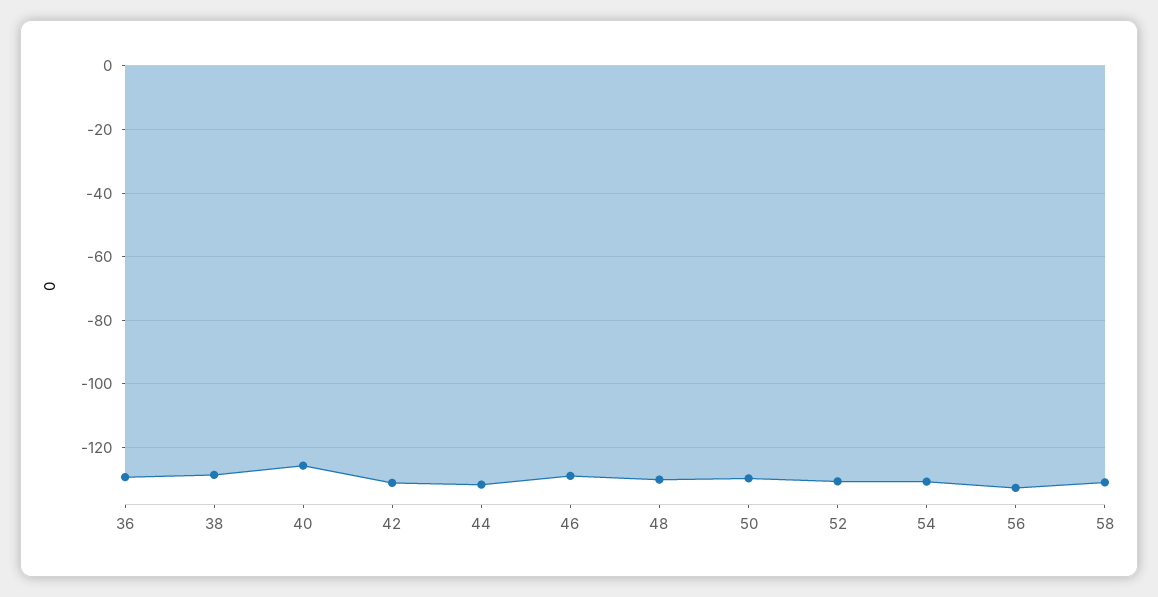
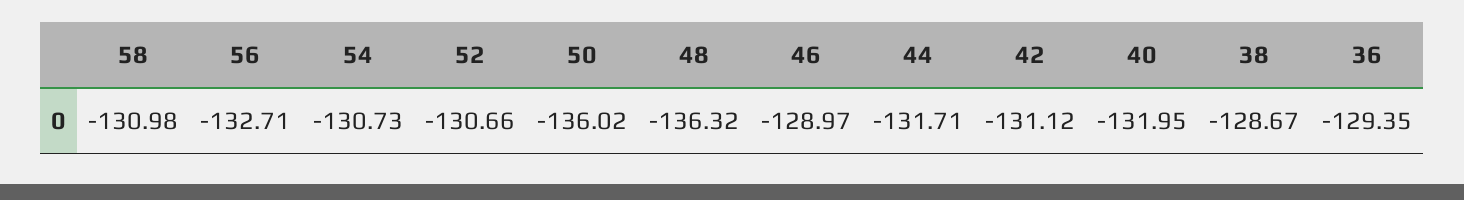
40: -126 -> -131.95
48: -130 -> -136.32
50: -130 -> -136.02

